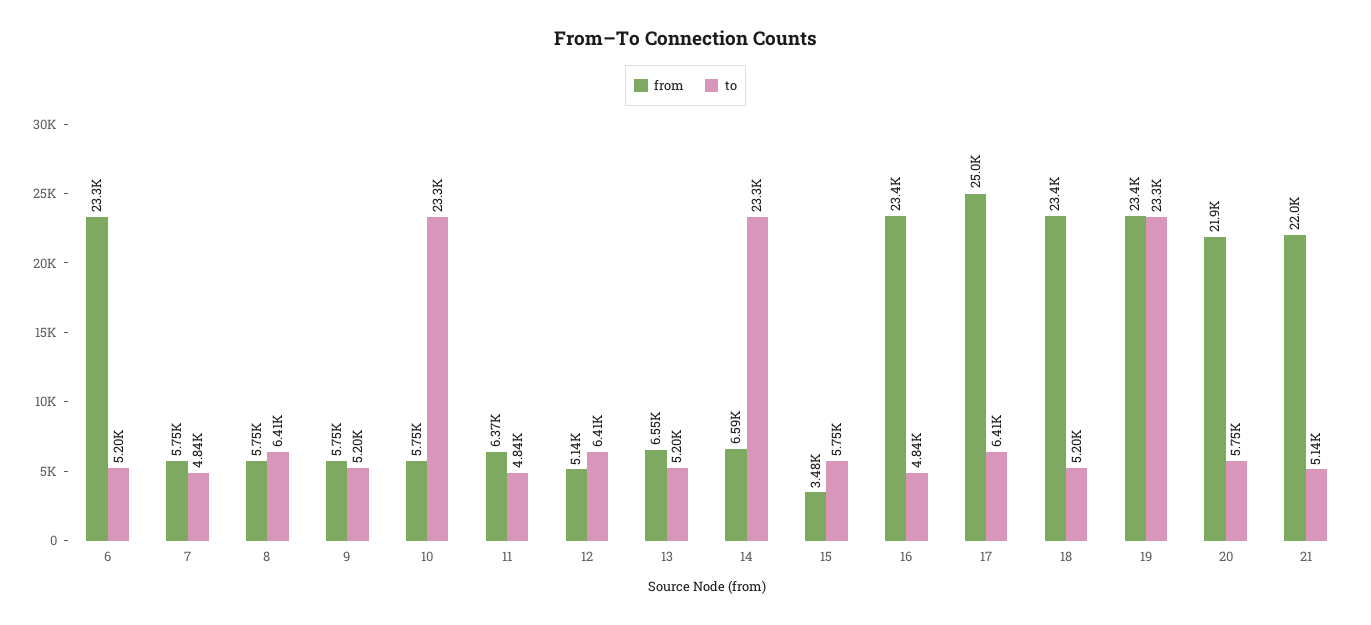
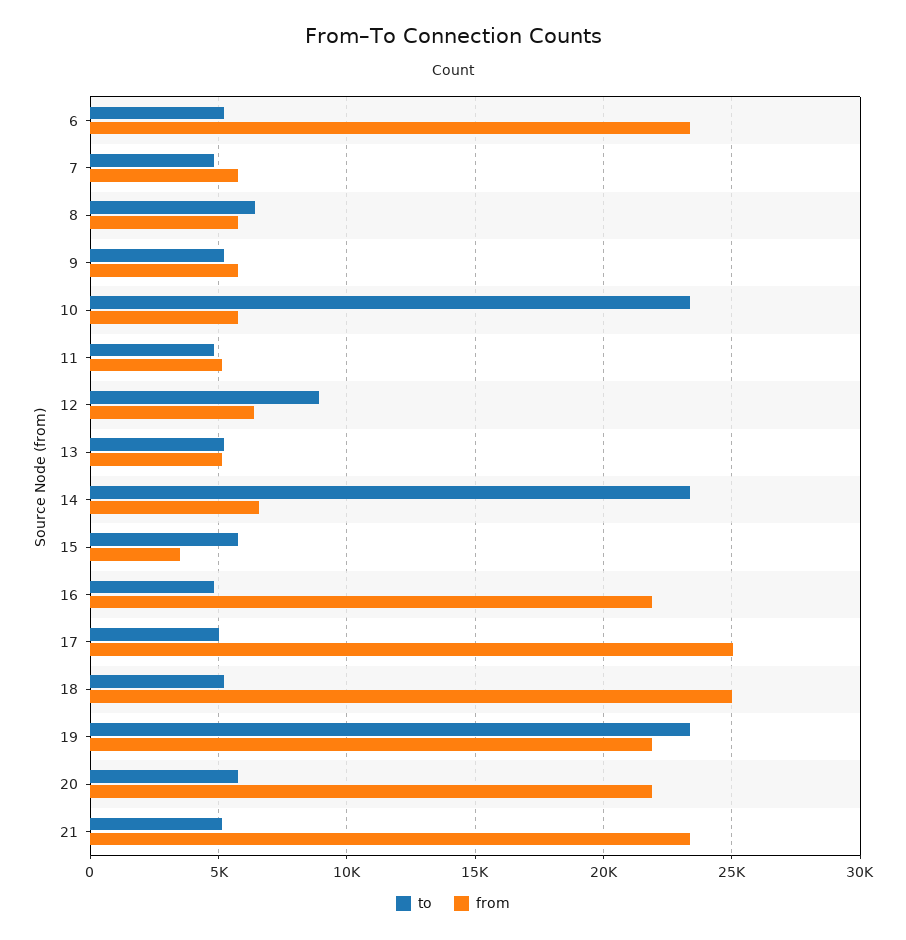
from, 11: 6370 -> 5000
from, 12: 5140 -> 6500
to, 12: 6410 -> 9000
from, 13: 6550 -> 5000
from, 16: 23400 -> 22000
to, 17: 6410 -> 5000
from, 18: 23400 -> 25000
from, 19: 23400 -> 22000
from, 21: 22000 -> 23500

